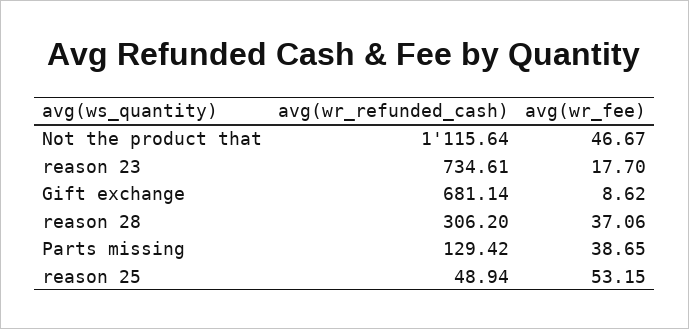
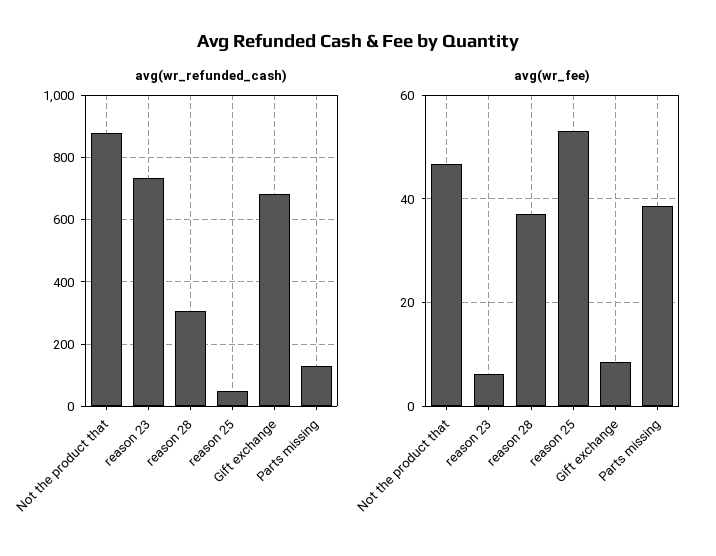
avg(wr_refunded_cash), Not the product that: 1115.64 -> 880
avg(wr_fee), reason 23: 17.7 -> 6

